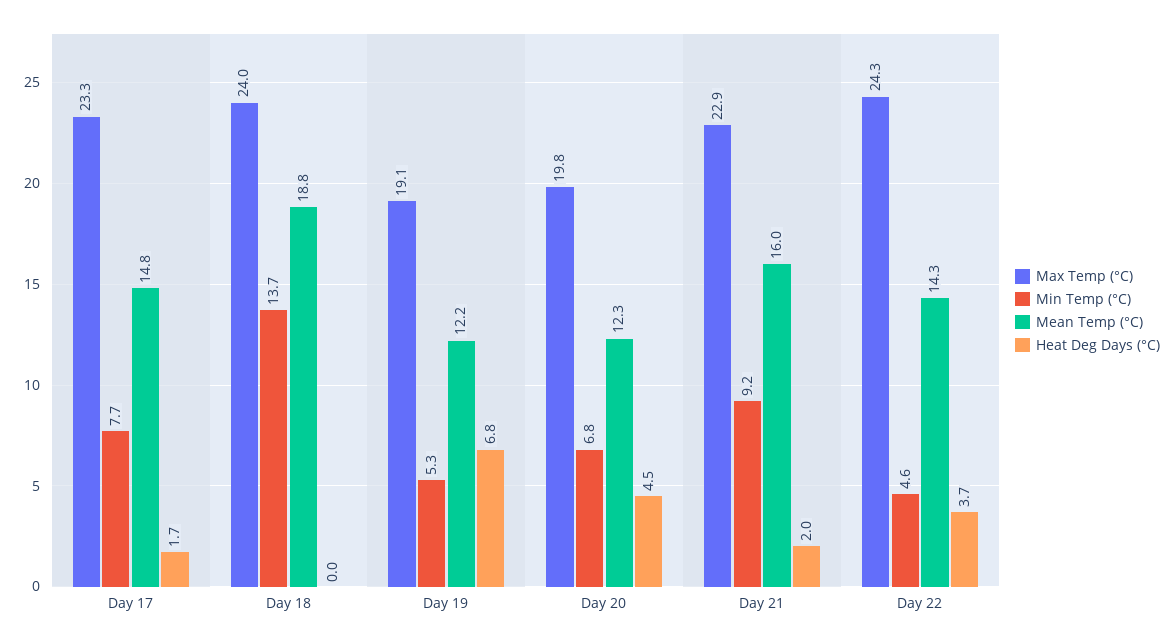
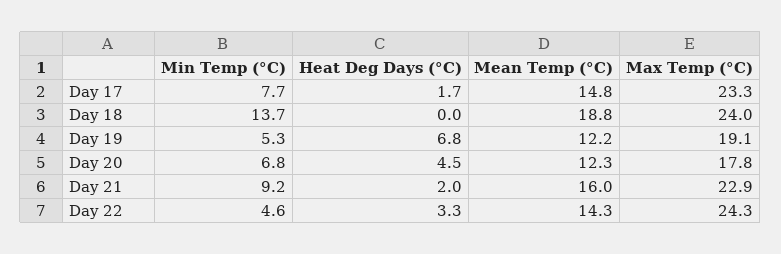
Max Temp (°C), Day 20: 19.8 -> 17.8
Heat Deg Days (°C), Day 22: 3.7 -> 3.3

